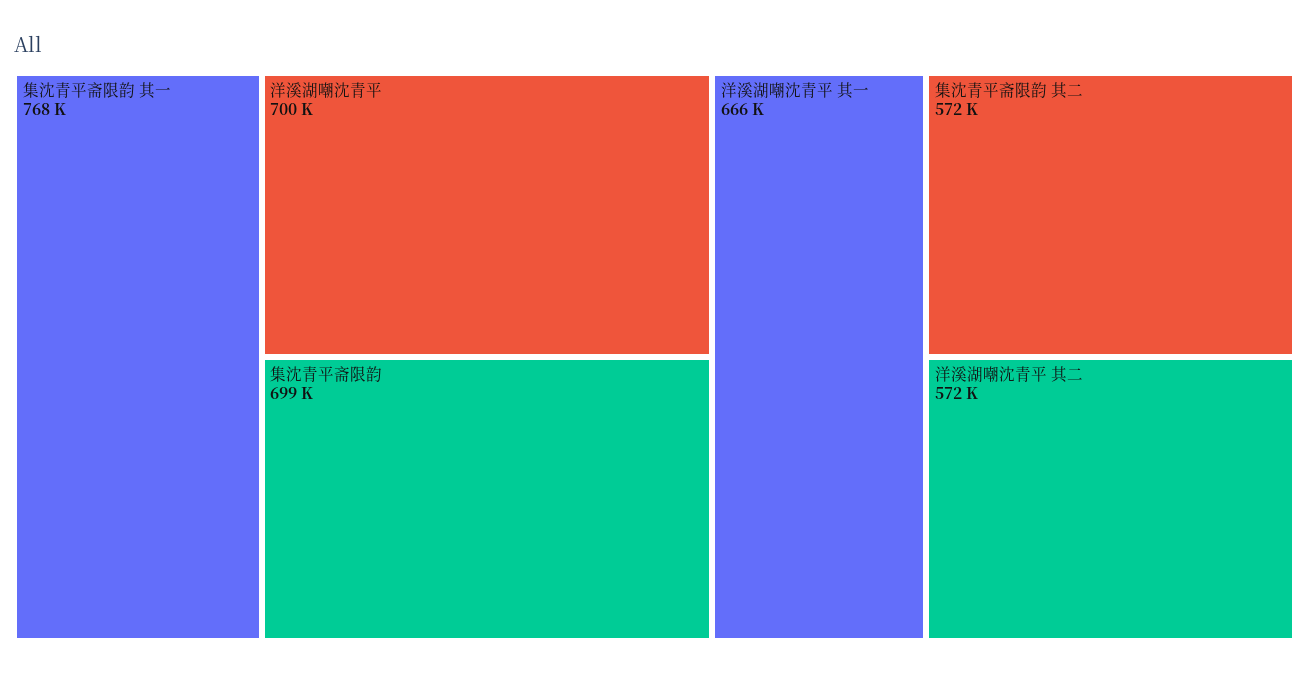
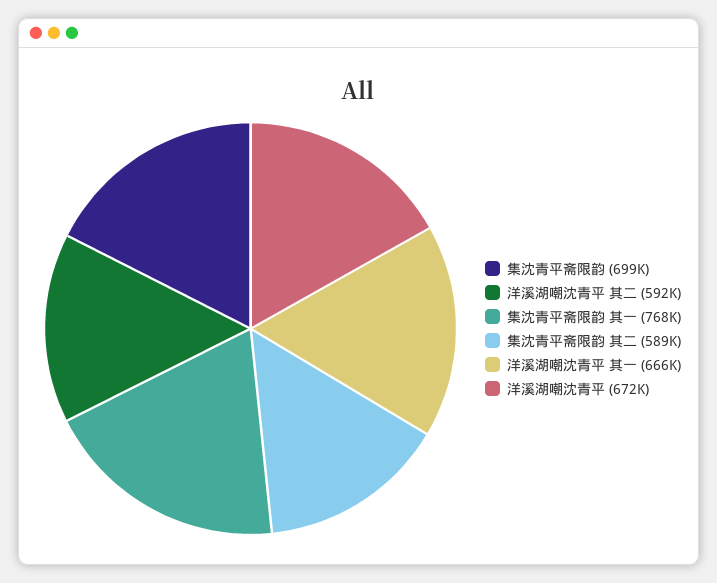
洋溪湖嘲沈青平: 700000 -> 672000
集沈青平斋限韵 其二: 572000 -> 589000
洋溪湖嘲沈青平 其二: 572000 -> 592000

